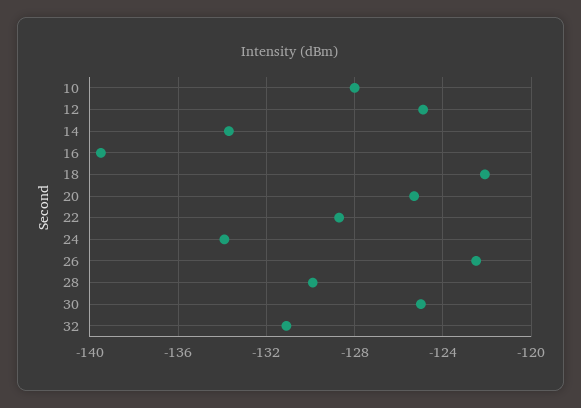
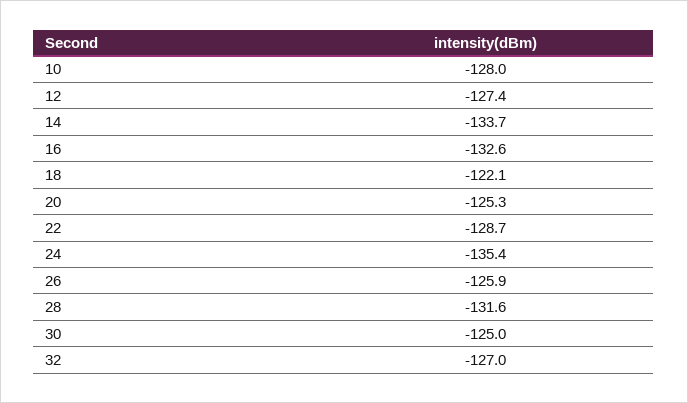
12: -125 -> -127.4
16: -139.5 -> -132.6
24: -134 -> -135.4
26: -122.5 -> -125.9
28: -130 -> -131.6
32: -131 -> -127

